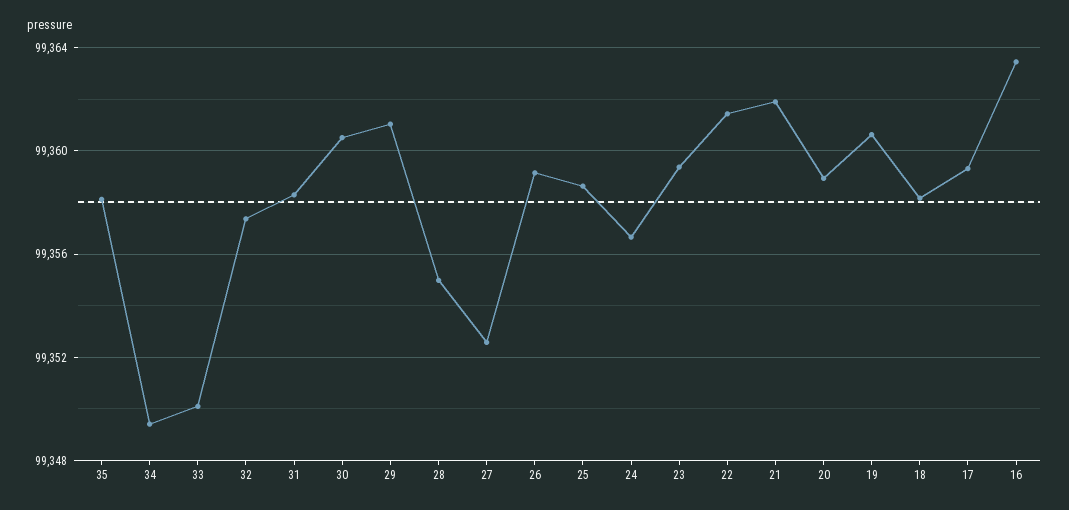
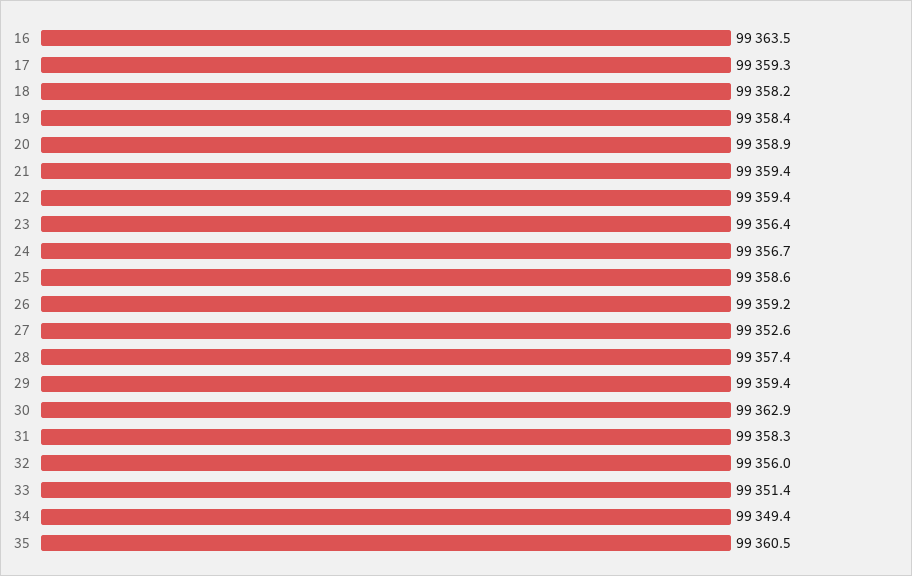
35: 99358 -> 99360.5
33: 99350 -> 99351.4
32: 99357.5 -> 99356
30: 99360.5 -> 99362.9
29: 99361 -> 99359.4
28: 99355 -> 99357.4
23: 99359.5 -> 99356.4
22: 99361.5 -> 99359.4
21: 99362 -> 99359.4
19: 99360.5 -> 99358.4

